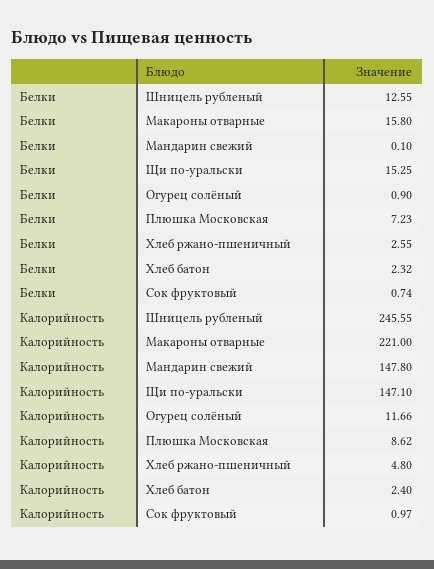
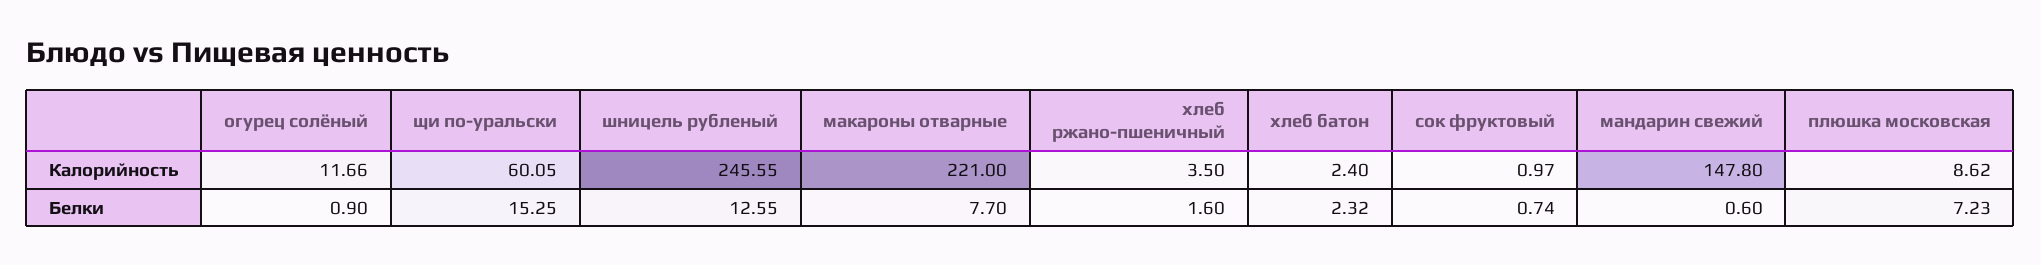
Белки, Макароны отварные: 15.8 -> 7.7
Белки, Мандарин свежий: 0.1 -> 0.6
Белки, Хлеб ржано-пшеничный: 2.55 -> 1.6
Калорийность, Щи по-уральски: 147.1 -> 60.05
Калорийность, Хлеб ржано-пшеничный: 4.8 -> 3.5

